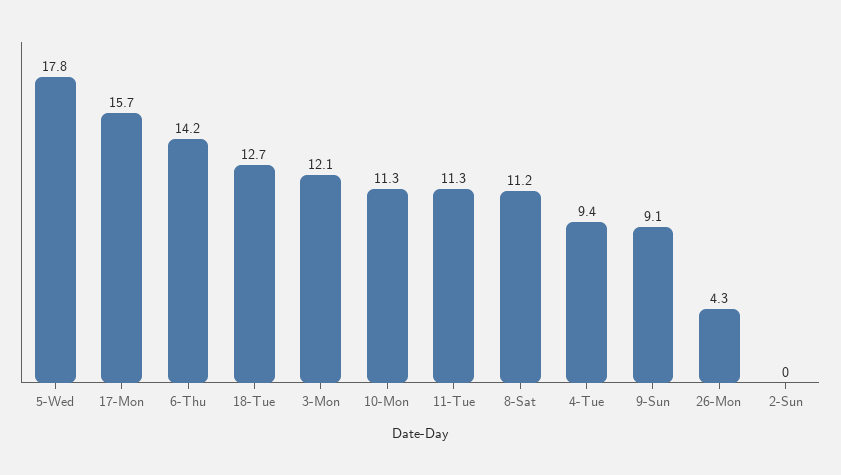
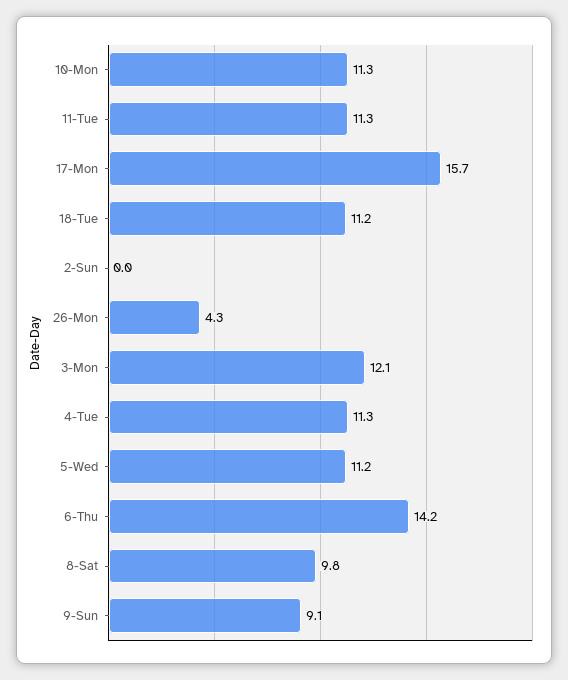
5-Wed: 17.8 -> 11.2
18-Tue: 12.7 -> 11.2
8-Sat: 11.2 -> 9.8
4-Tue: 9.4 -> 11.3

